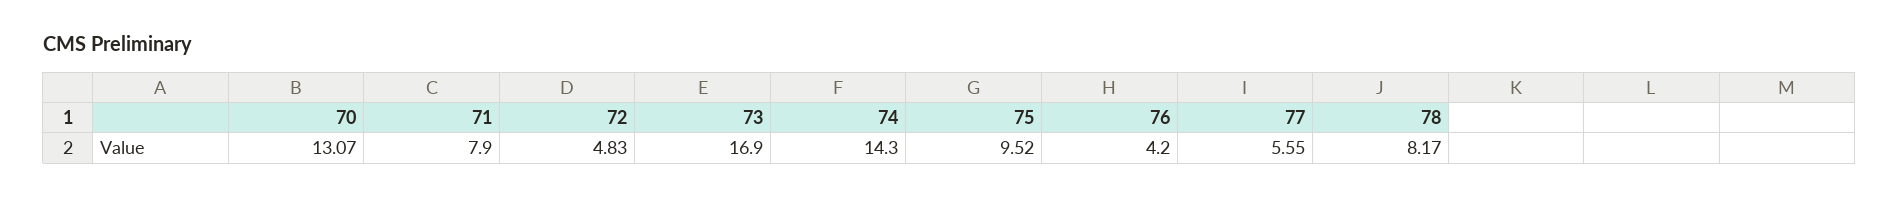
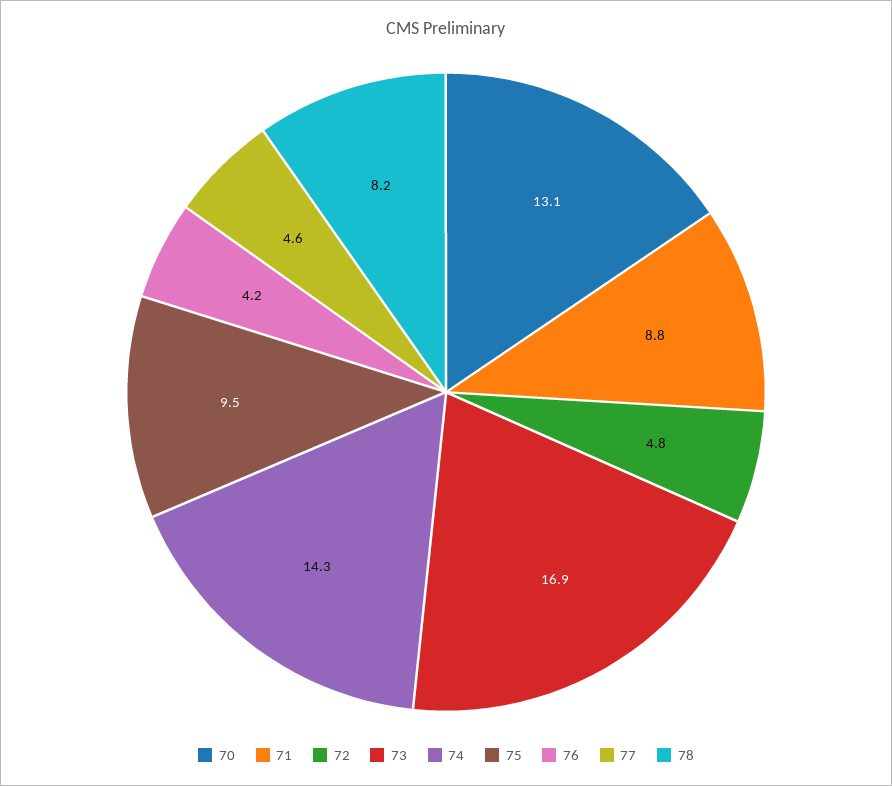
71: 7.9 -> 8.8
77: 5.55 -> 4.6

